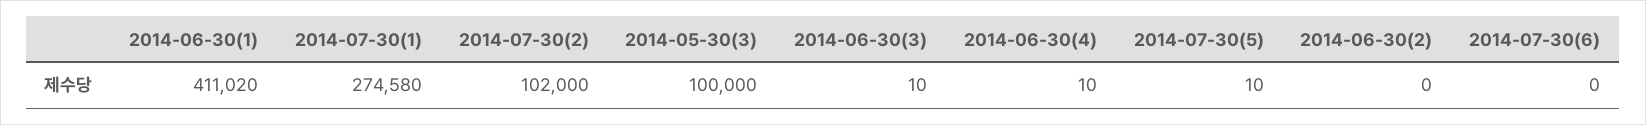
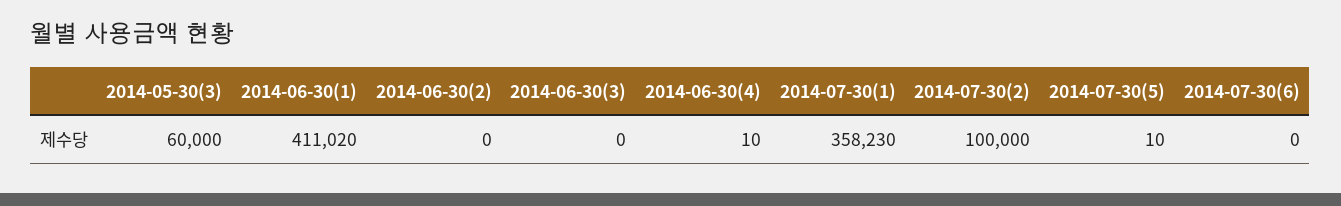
2014-07-30(1): 274580 -> 358230
2014-07-30(2): 102000 -> 100000
2014-05-30(3): 100000 -> 60000
2014-06-30(3): 10 -> 0

